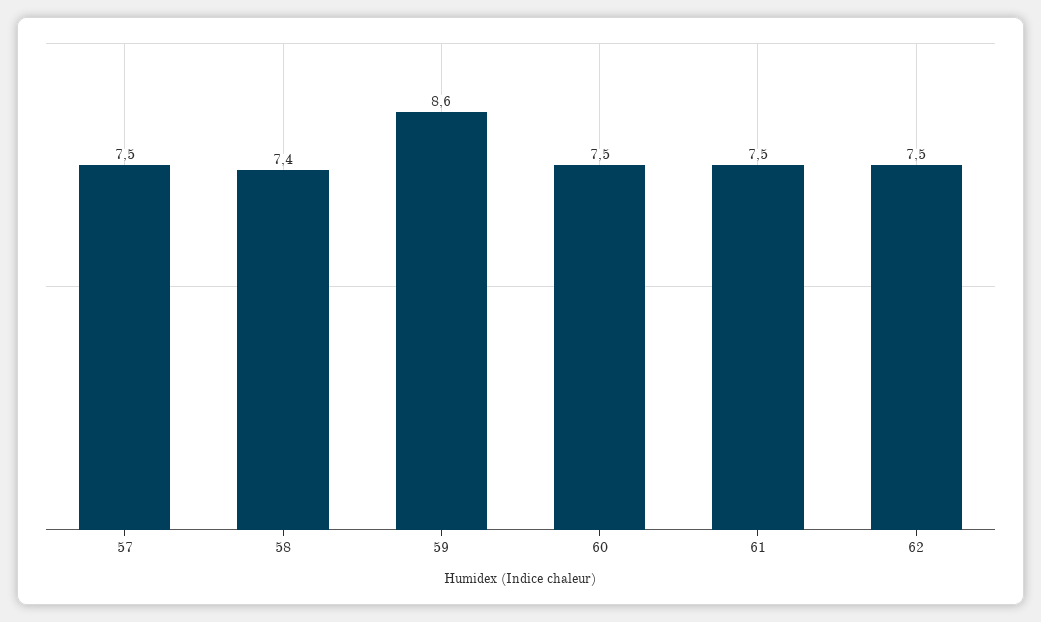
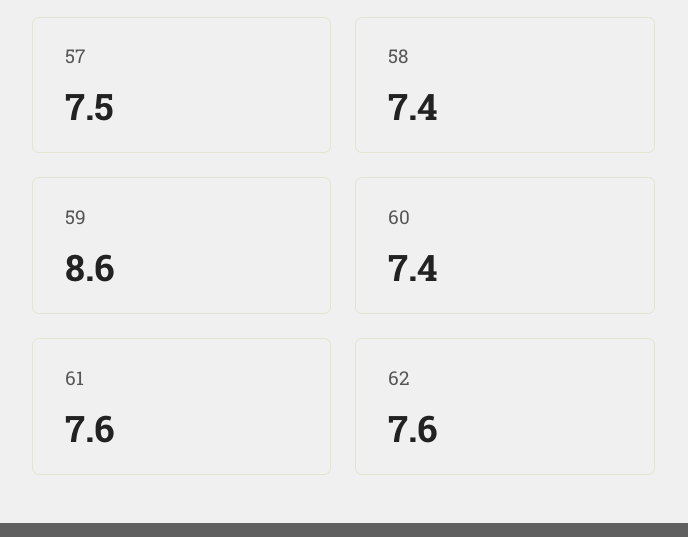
60: 7.5 -> 7.4
61: 7.5 -> 7.6
62: 7.5 -> 7.6

